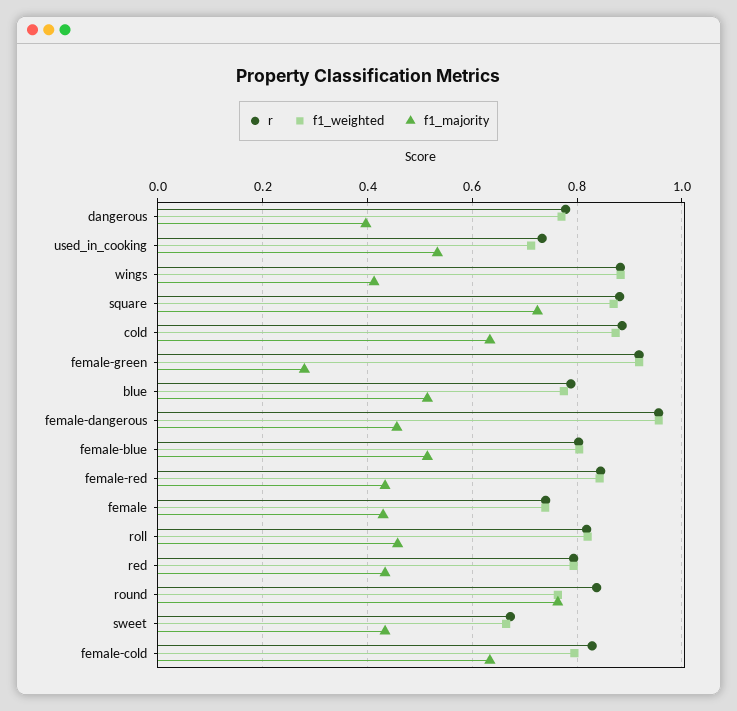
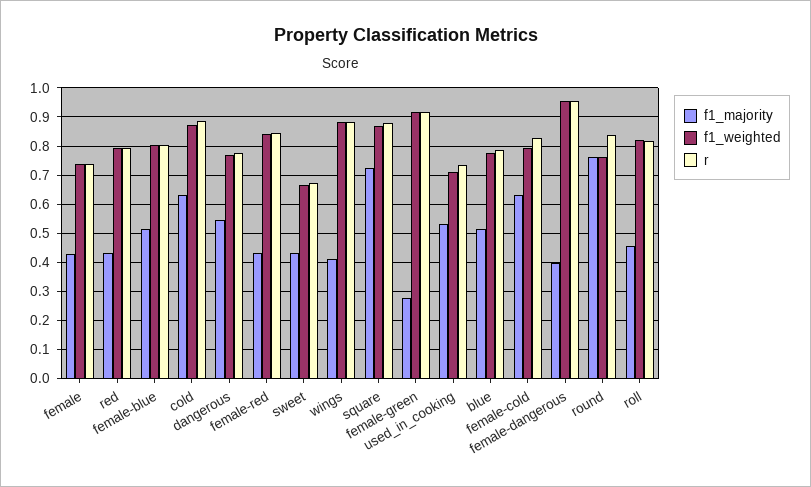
f1_majority, dangerous: 0.4 -> 0.55
f1_majority, female-dangerous: 0.46 -> 0.4

